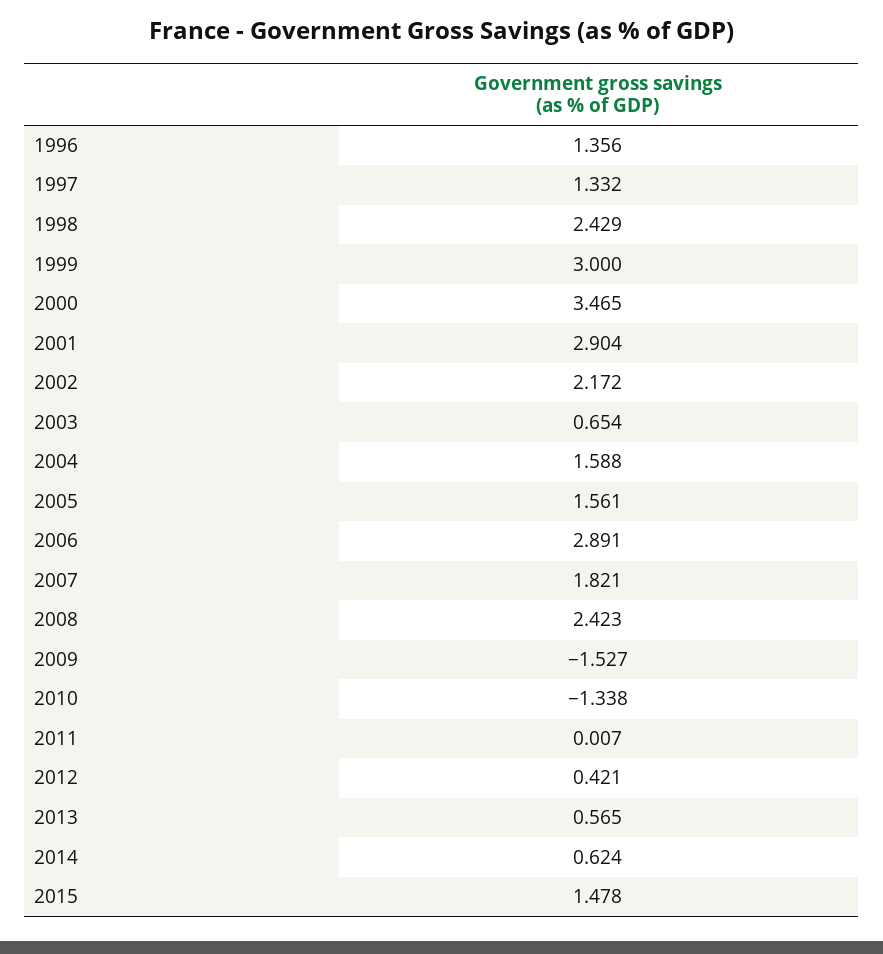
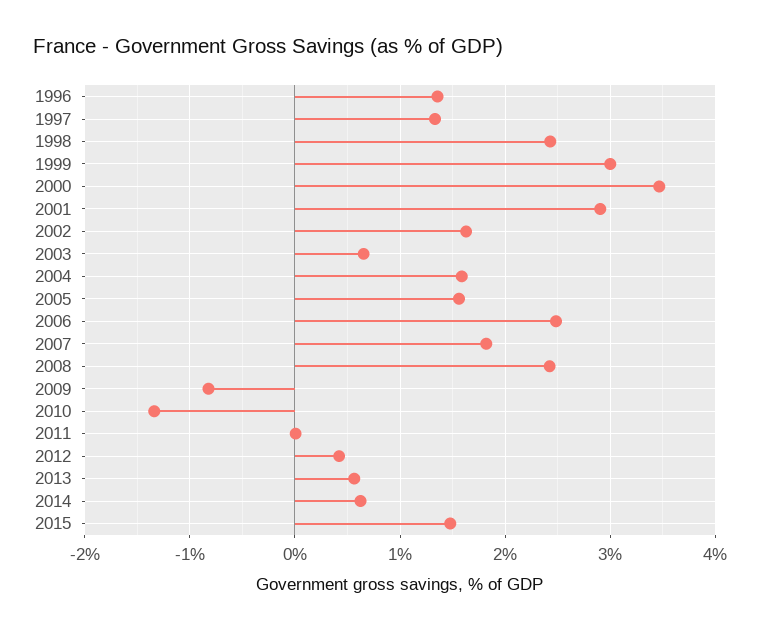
2002: 2.172 -> 1.6
2006: 2.891 -> 2.5
2009: -1.527 -> -0.8

